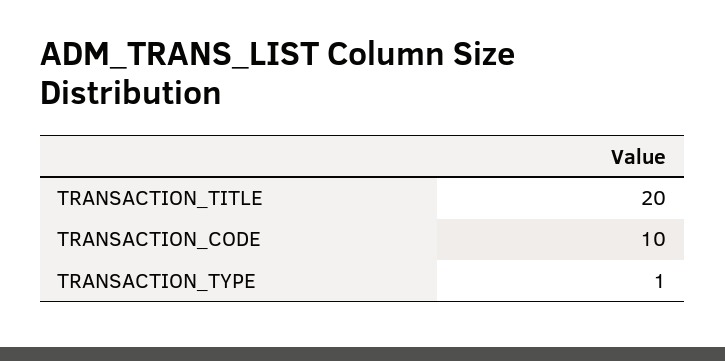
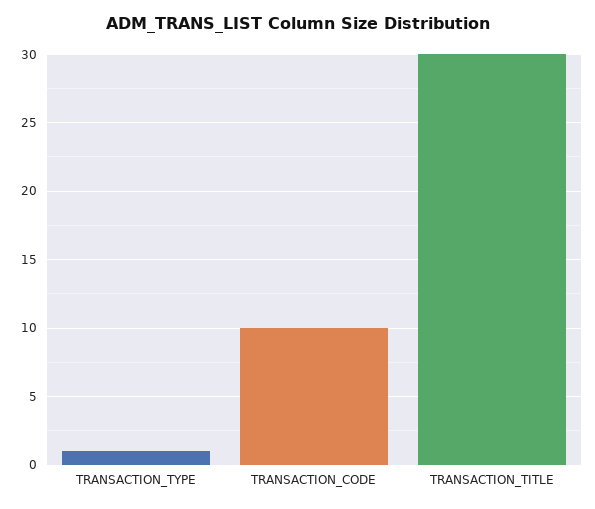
TRANSACTION_TITLE: 20 -> 30

